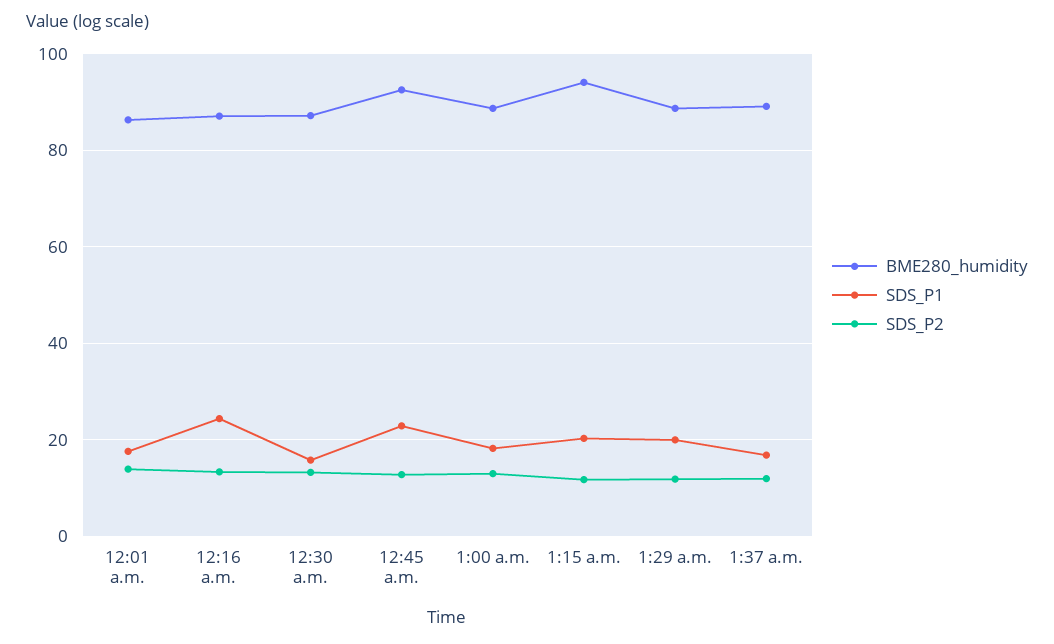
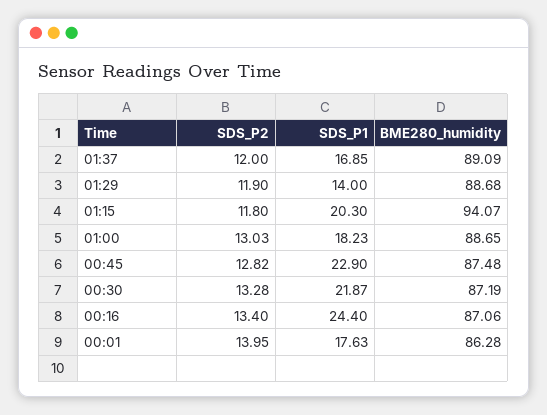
SDS_P1, 12:30 a.m.: 16 -> 21.87
BME280_humidity, 12:45 a.m.: 92 -> 87.48
SDS_P1, 1:29 a.m.: 20 -> 14

